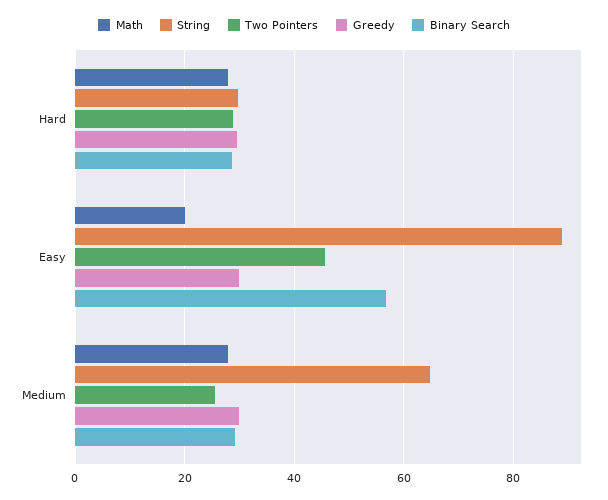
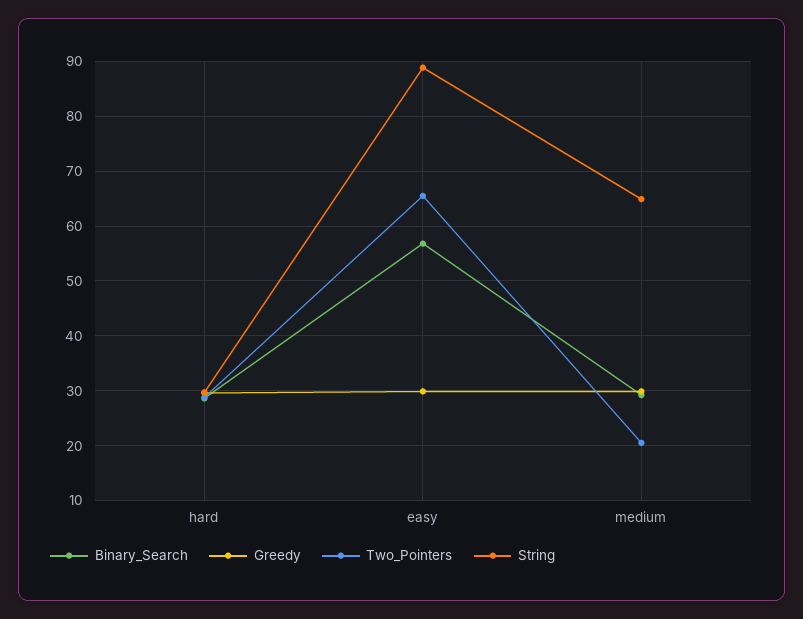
Math, Hard: 28 -> none
Math, Easy: 20 -> none
Two Pointers, Easy: 46 -> 66
Math, Medium: 28 -> none
Two Pointers, Medium: 26 -> 20

